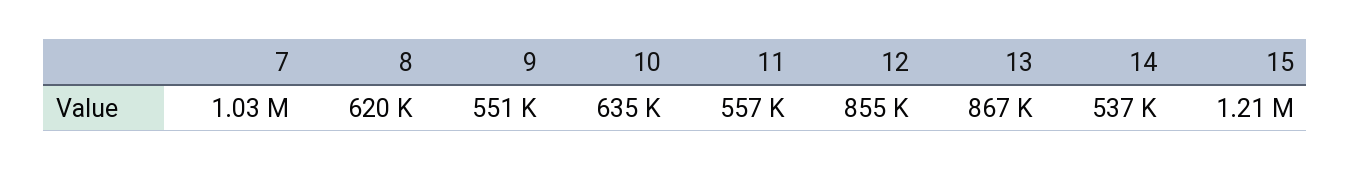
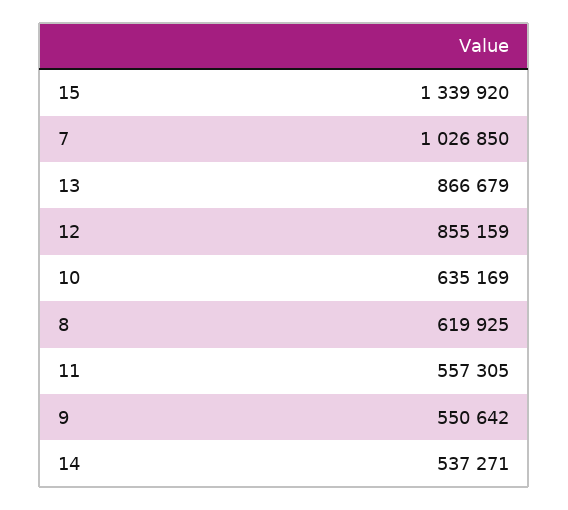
15: 1210000 -> 1339920

